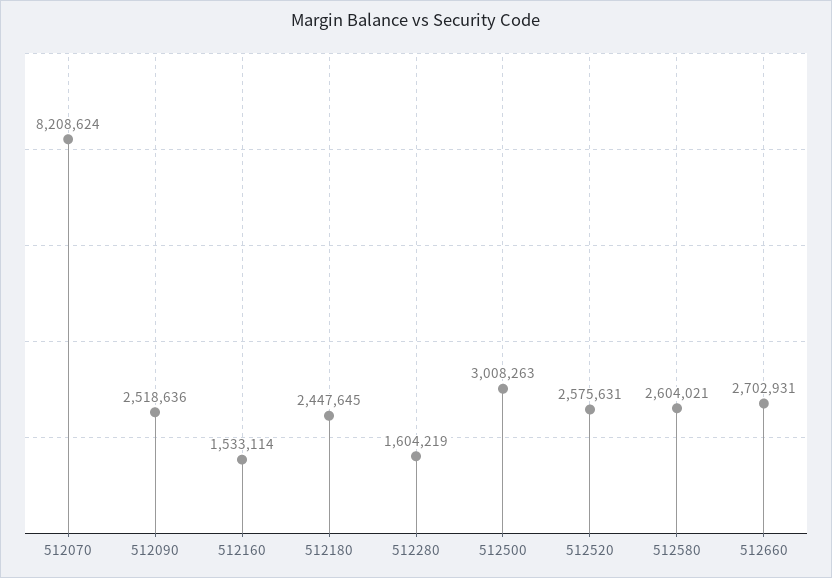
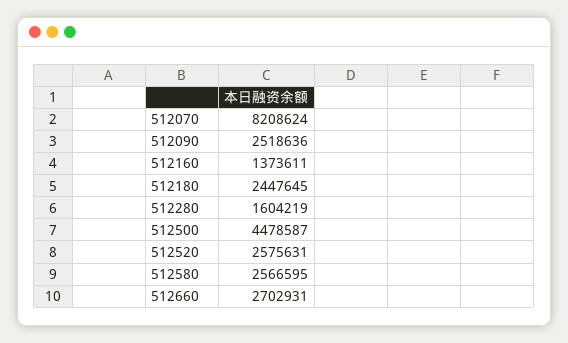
512160: 1533114 -> 1373611
512500: 3008263 -> 4478587
512580: 2604021 -> 2566595

